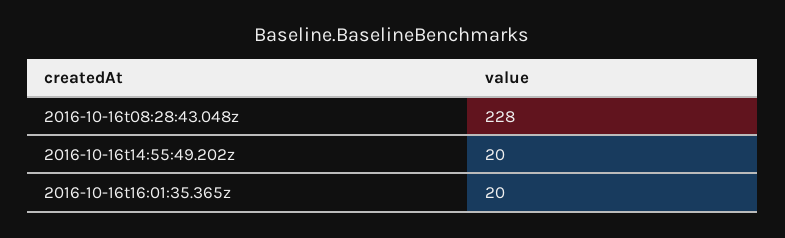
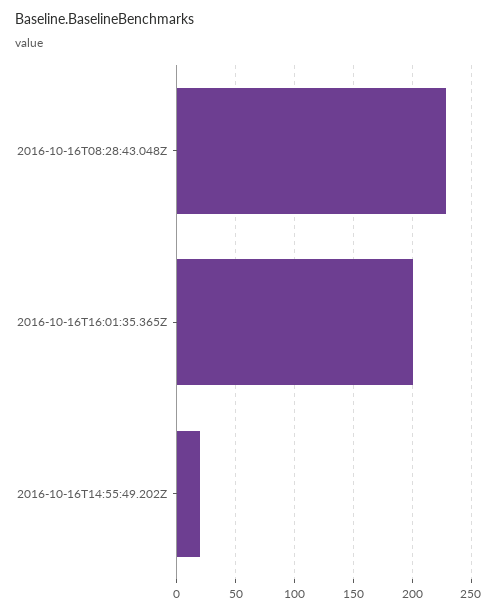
2016-10-16t16:01:35.365z: 20 -> 200

